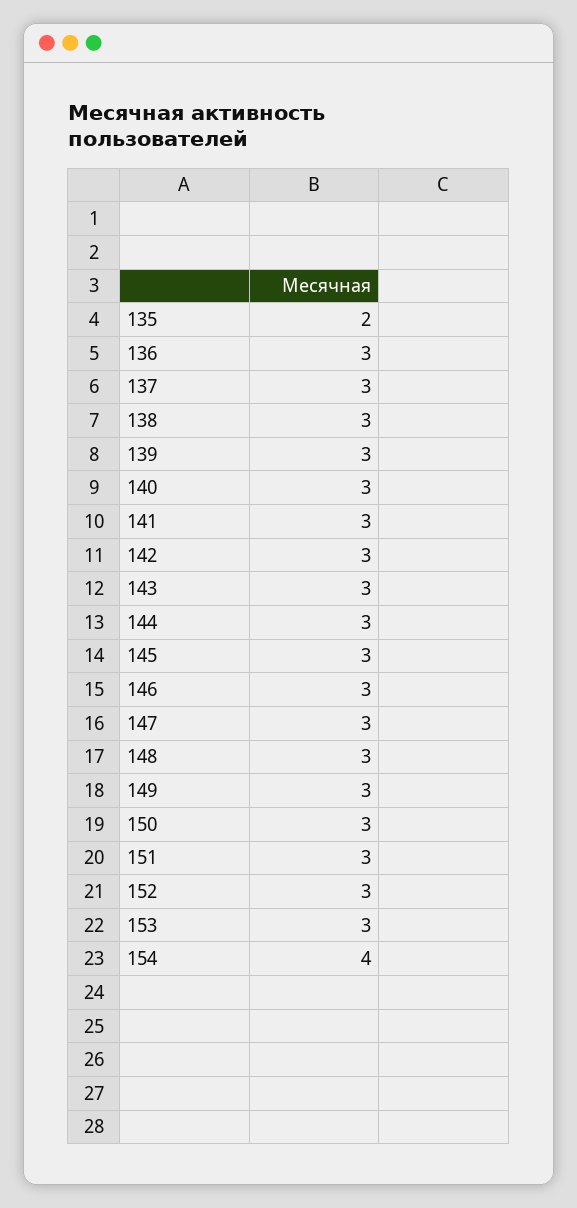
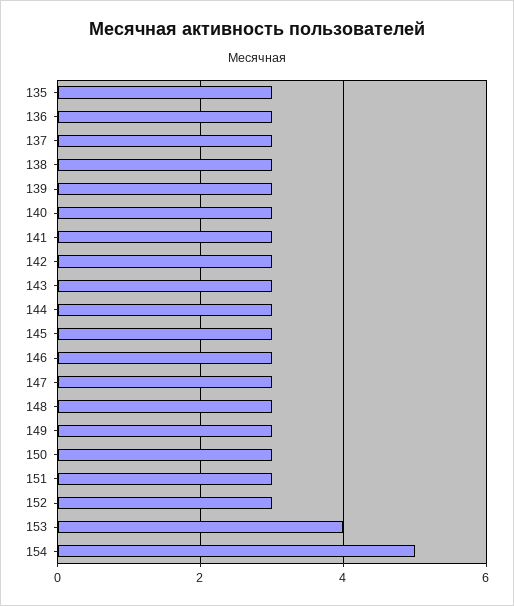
135: 2 -> 3
153: 3 -> 4
154: 4 -> 5

